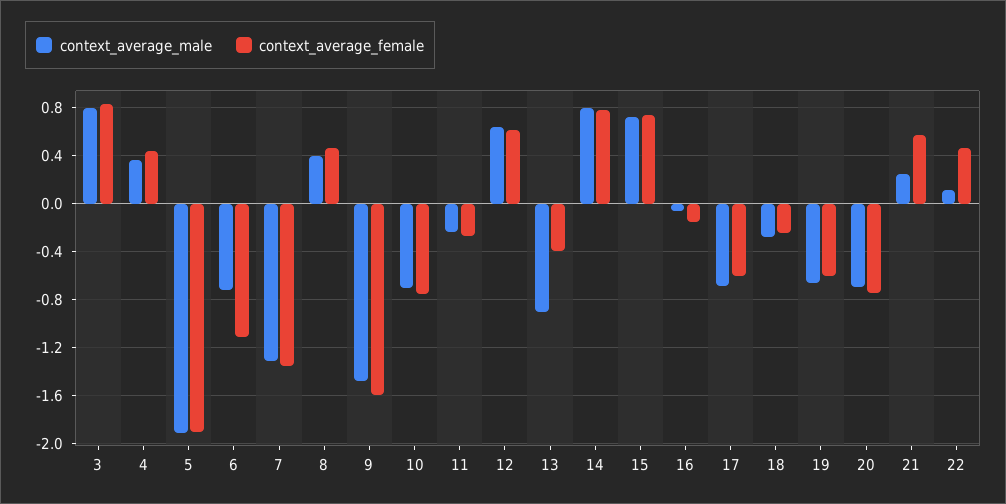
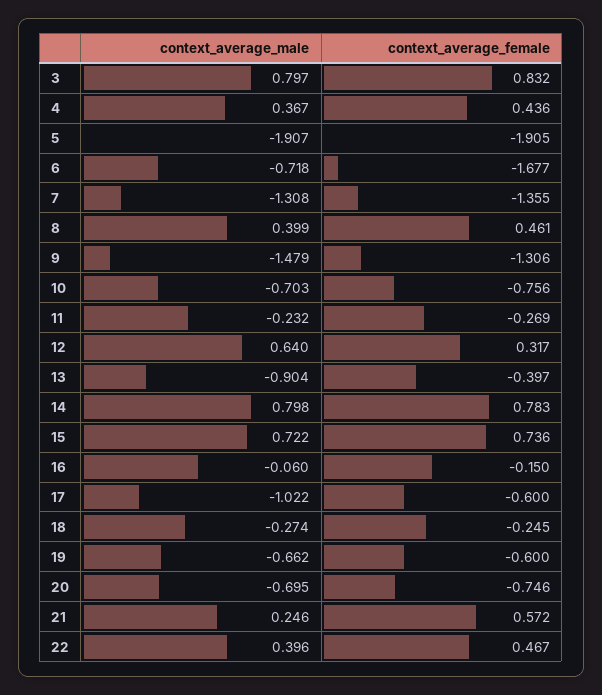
context_average_female, 6: -1.1 -> -1.677
context_average_female, 9: -1.6 -> -1.306
context_average_female, 12: 0.6 -> 0.317
context_average_male, 17: -0.7 -> -1.022
context_average_male, 22: 0.1 -> 0.396

